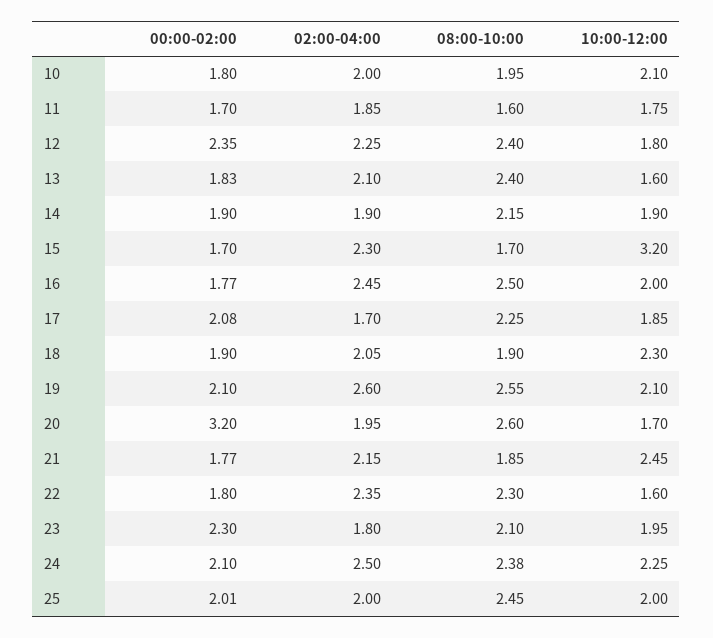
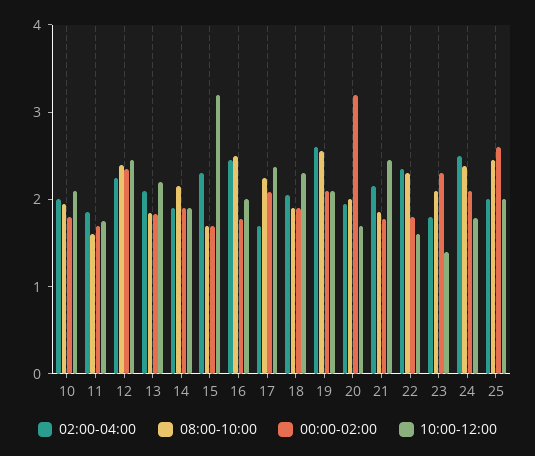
10:00-12:00, 12: 1.8 -> 2.4
08:00-10:00, 13: 2.4 -> 1.8
10:00-12:00, 13: 1.6 -> 2.2
10:00-12:00, 17: 1.85 -> 2.4
08:00-10:00, 20: 2.6 -> 2
10:00-12:00, 23: 1.95 -> 1.4
10:00-12:00, 24: 2.25 -> 1.8
00:00-02:00, 25: 2.01 -> 2.6

